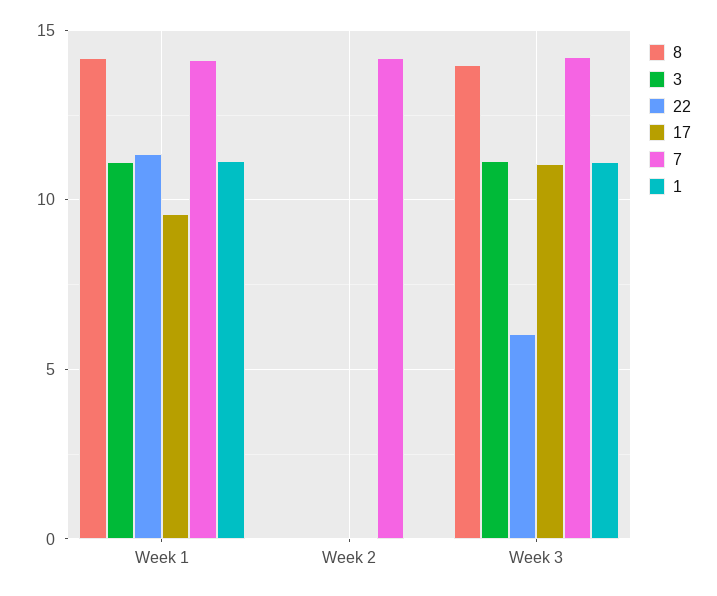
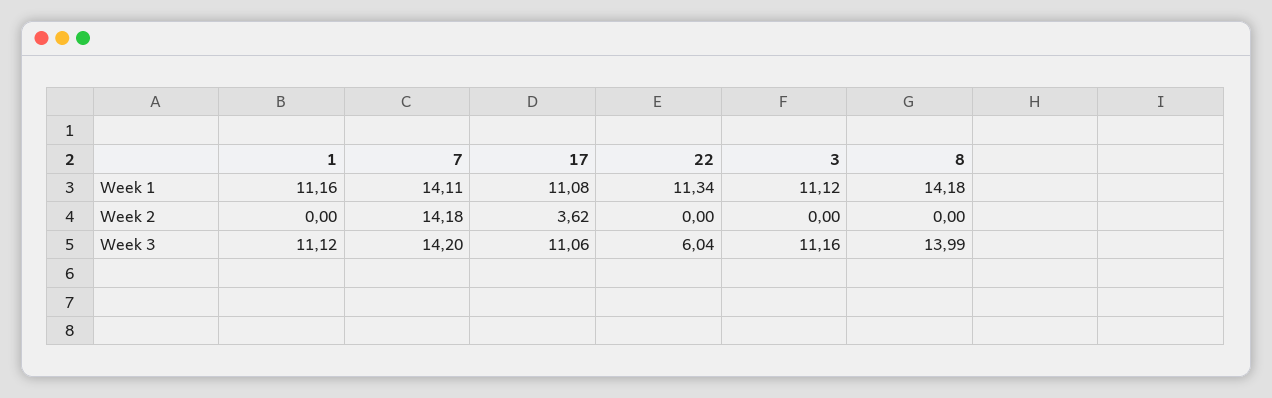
17, Week 1: 9.5 -> 11.08
17, Week 2: 0 -> 3.62

